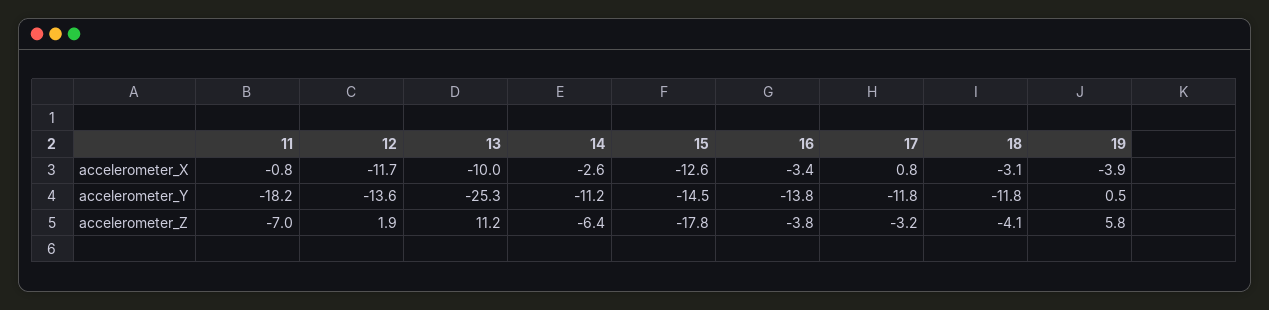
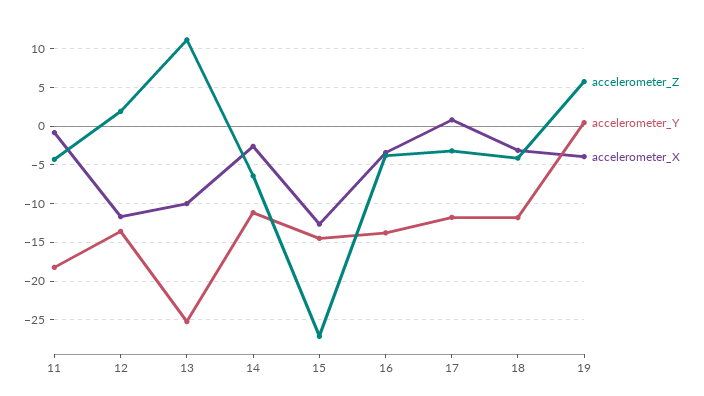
accelerometer_Z, 11: -7 -> -4
accelerometer_Z, 15: -17.8 -> -27

